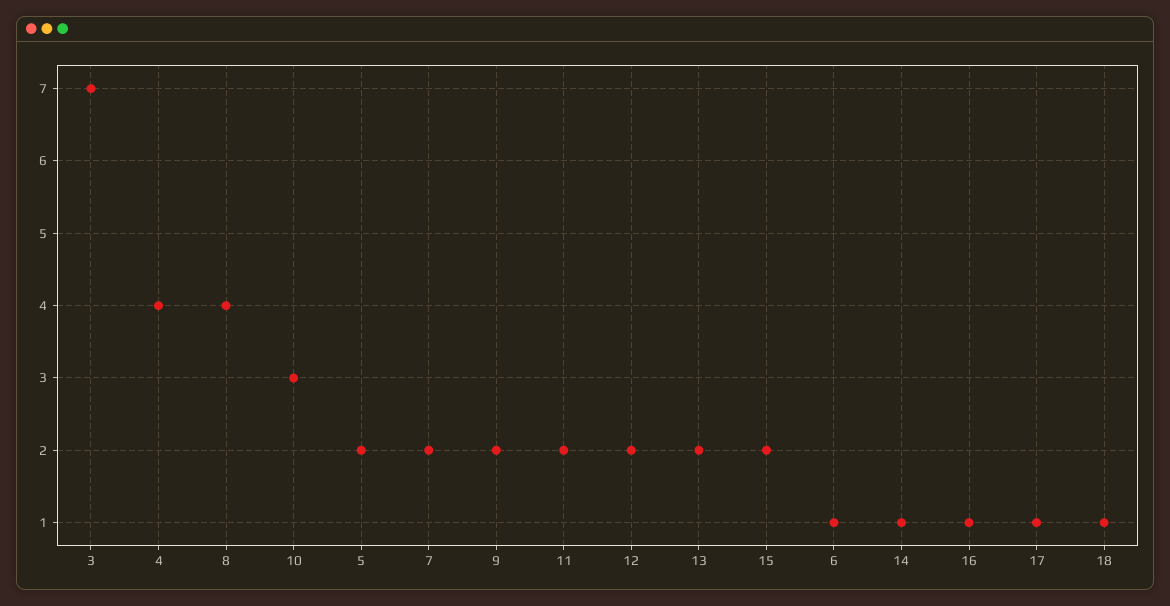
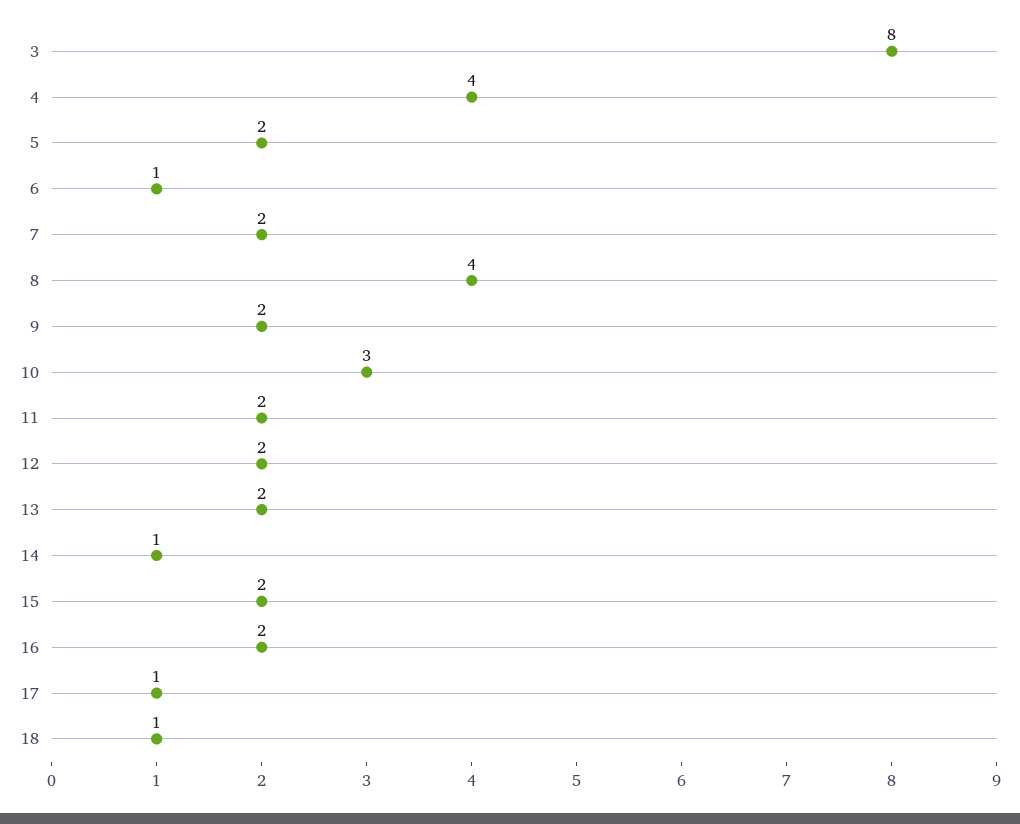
3: 7 -> 8
16: 1 -> 2

